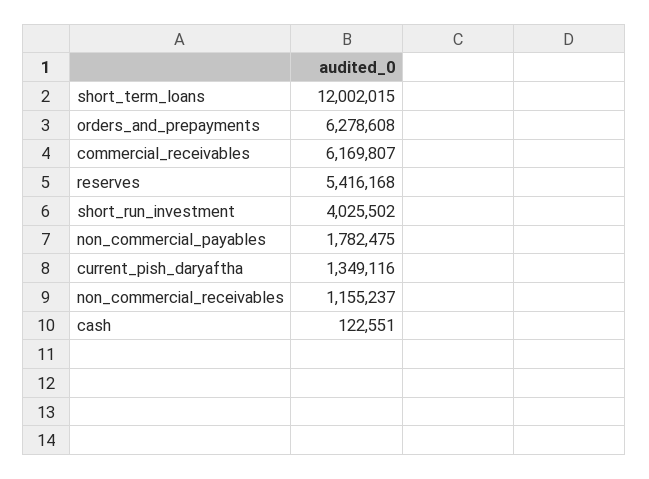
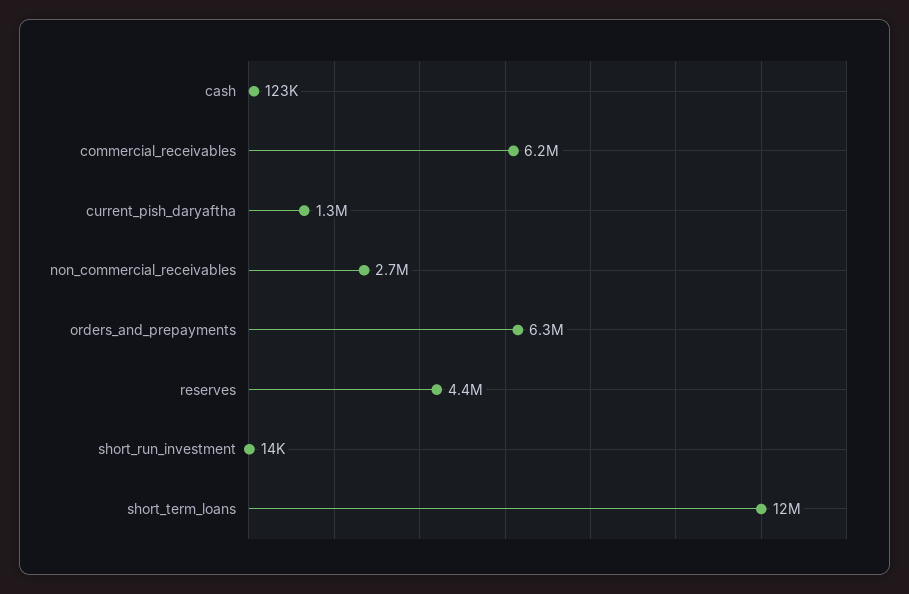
reserves: 5416168 -> 4400000
short_run_investment: 4025502 -> 14000
non_commercial_payables: 1782475 -> none
non_commercial_receivables: 1155237 -> 2700000

